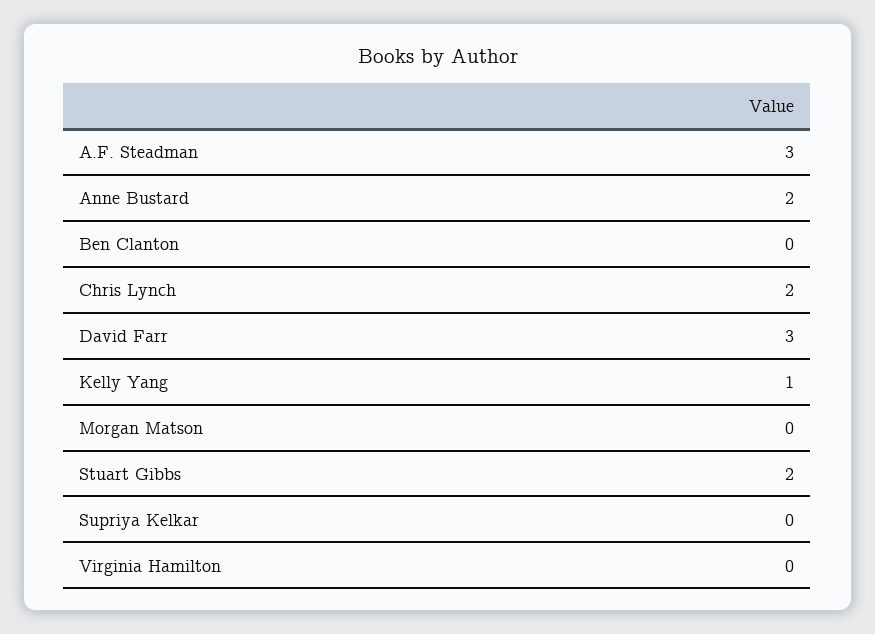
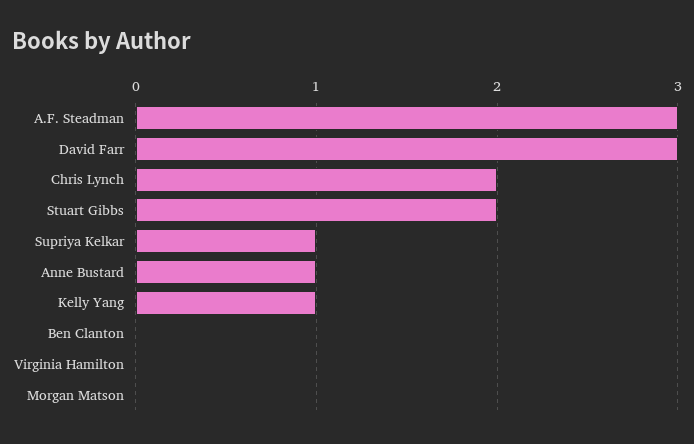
Anne Bustard: 2 -> 1
Supriya Kelkar: 0 -> 1

